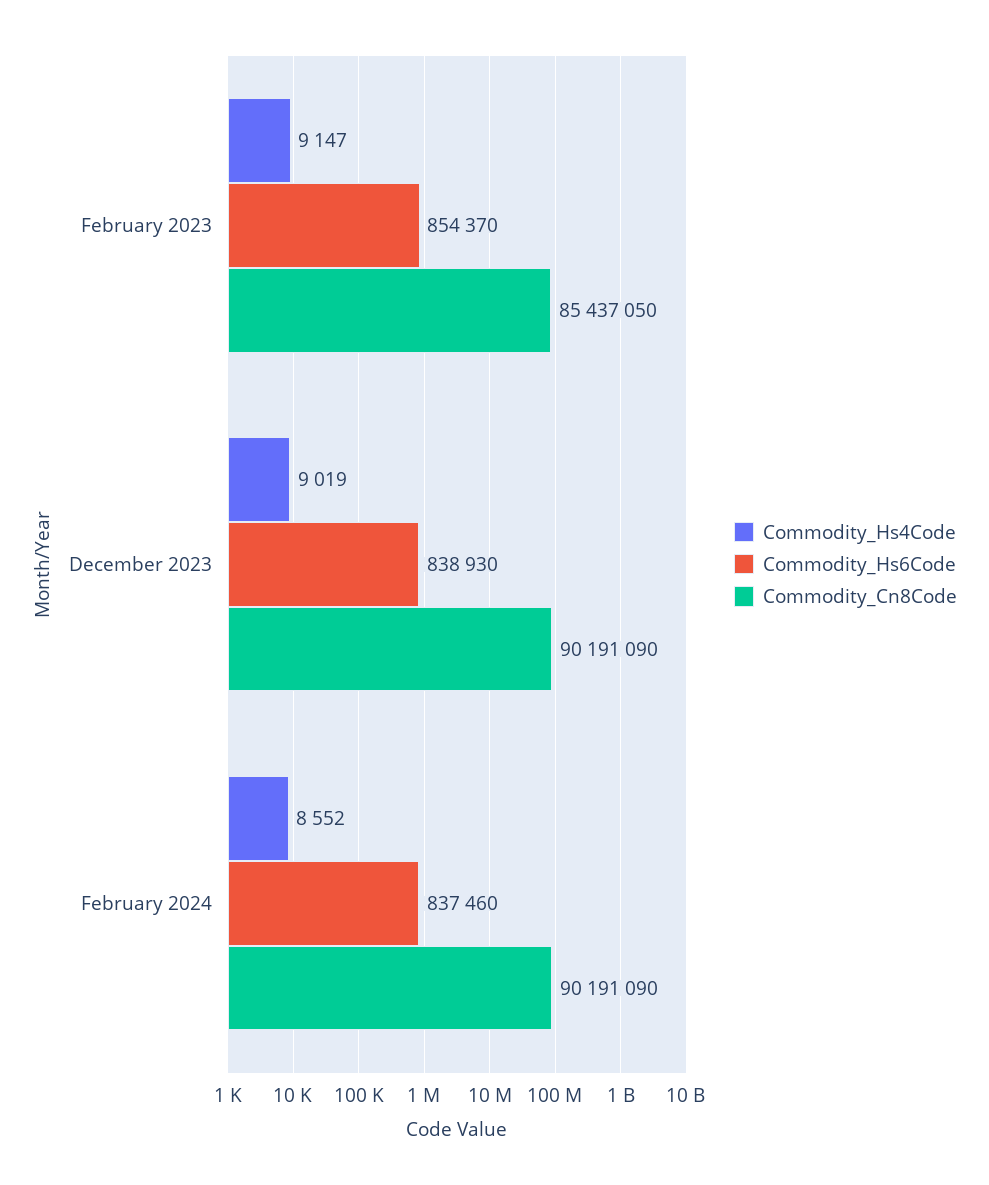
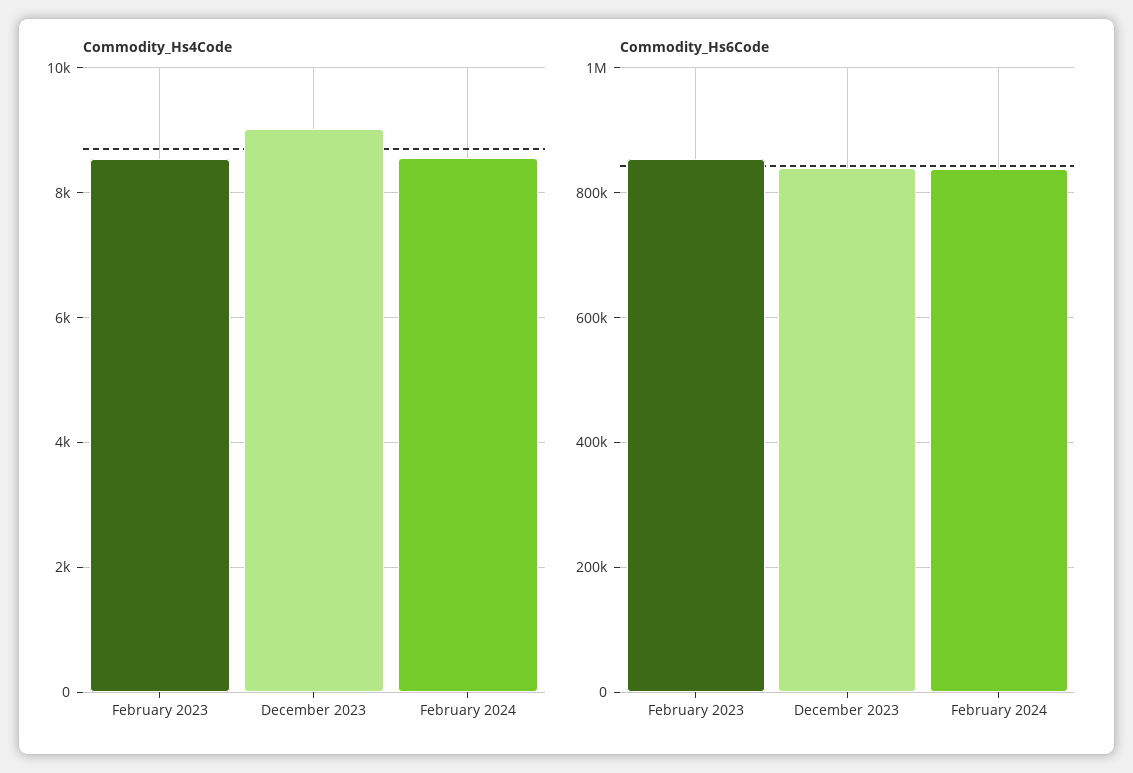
Commodity_Hs4Code, February 2023: 9147 -> 8600
Commodity_Cn8Code, February 2023: 85437050 -> none
Commodity_Cn8Code, December 2023: 90191090 -> none
Commodity_Cn8Code, February 2024: 90191090 -> none

